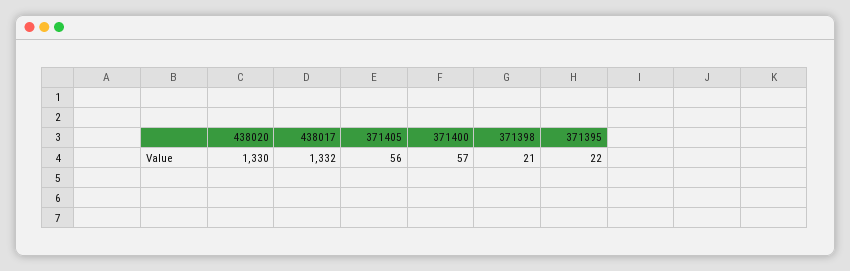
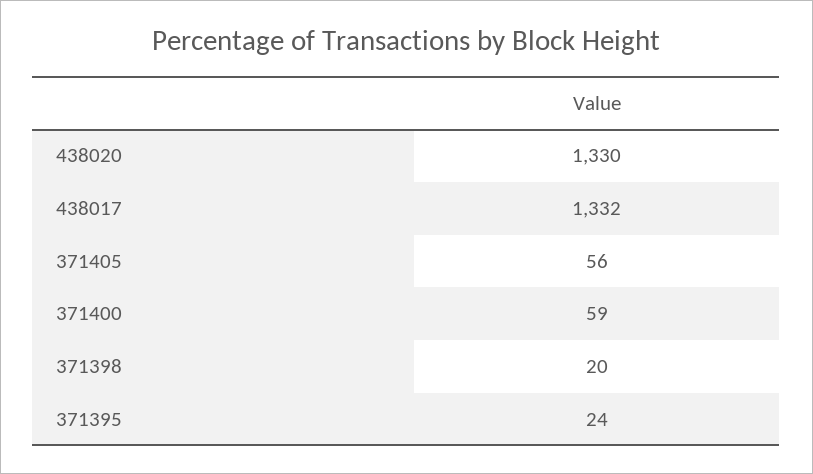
371400: 57 -> 59
371398: 21 -> 20
371395: 22 -> 24

